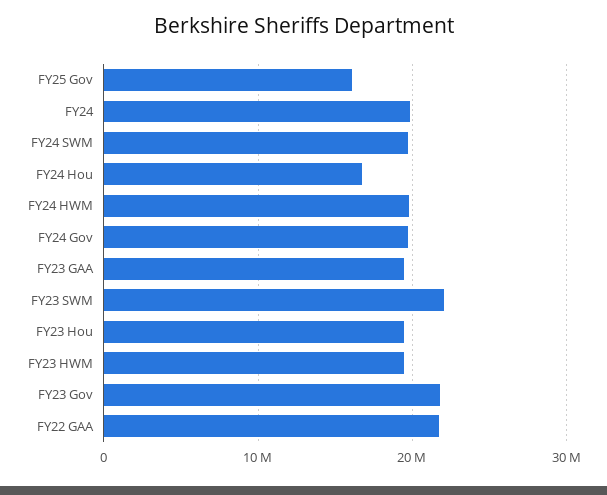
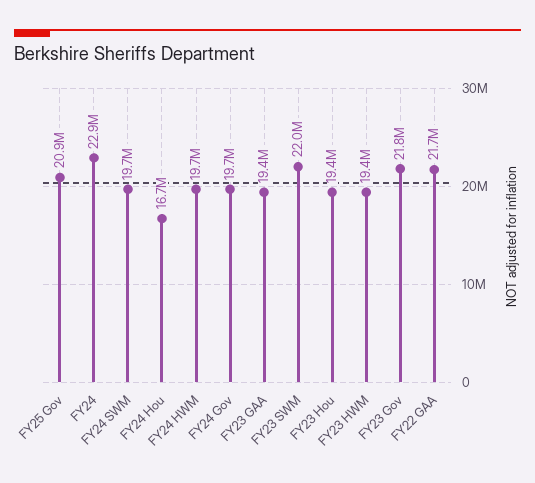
FY25 Gov: 16000000 -> 20900000
FY24: 20000000 -> 22900000

